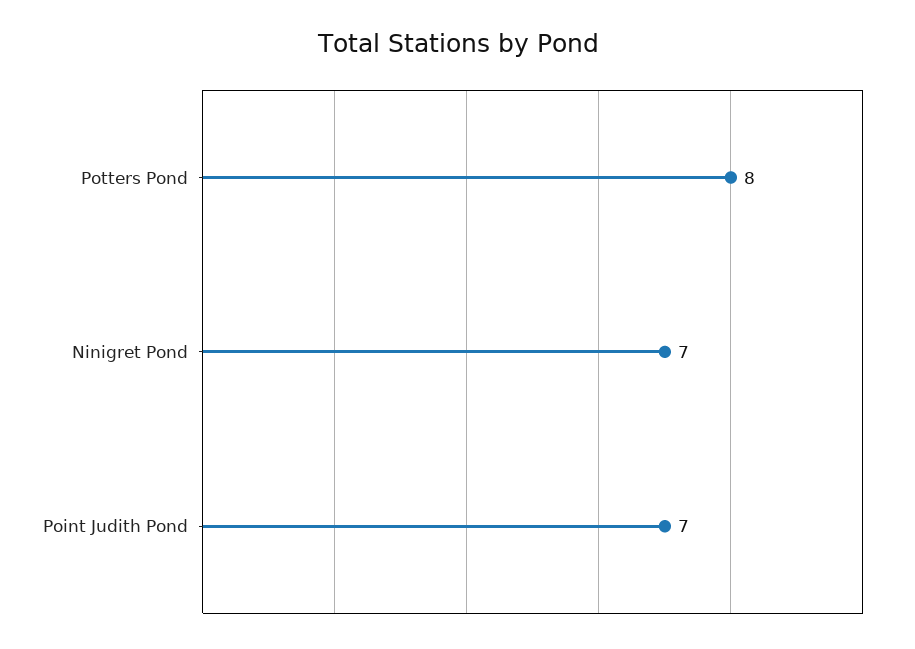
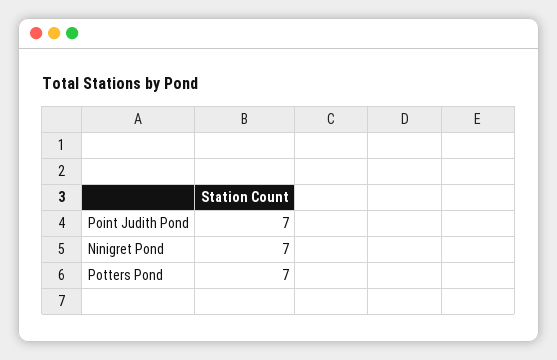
Potters Pond: 8 -> 7

